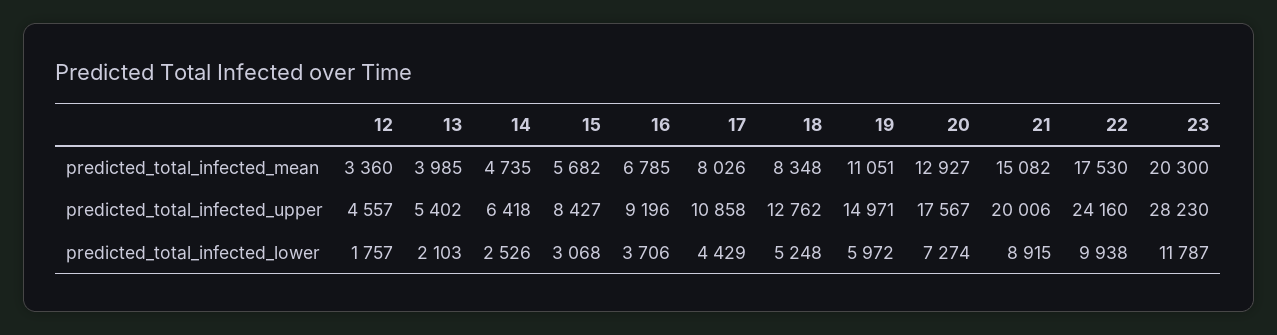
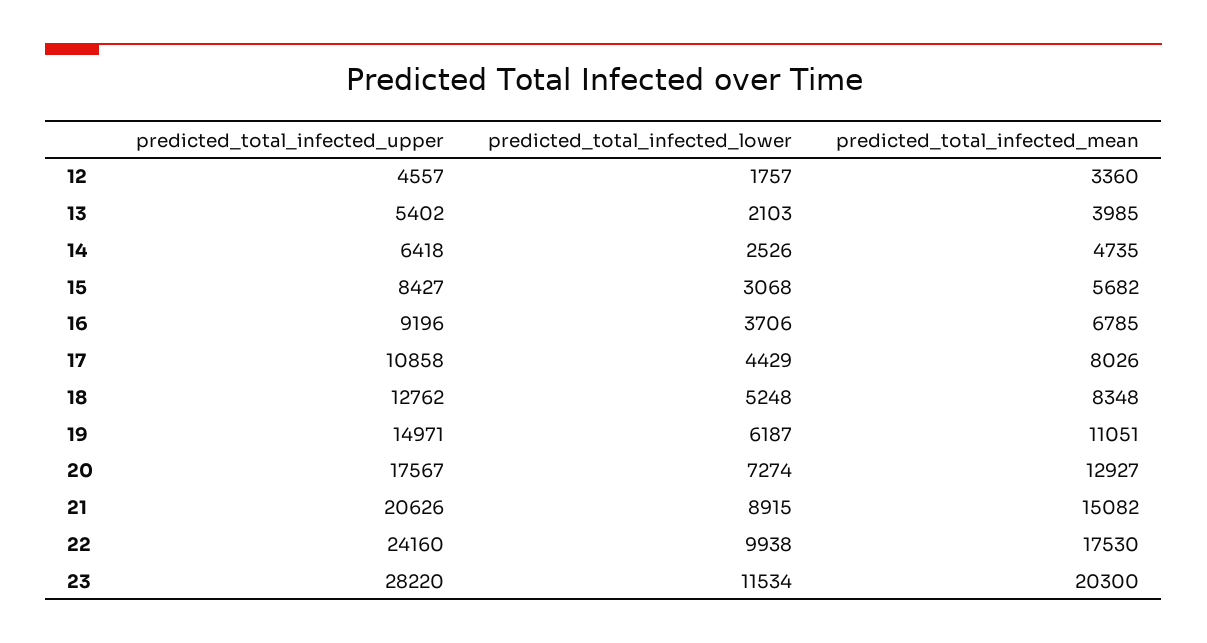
21, predicted_total_infected_upper: 20006 -> 20626
23, predicted_total_infected_upper: 28230 -> 28220
19, predicted_total_infected_lower: 5972 -> 6187
23, predicted_total_infected_lower: 11787 -> 11534

